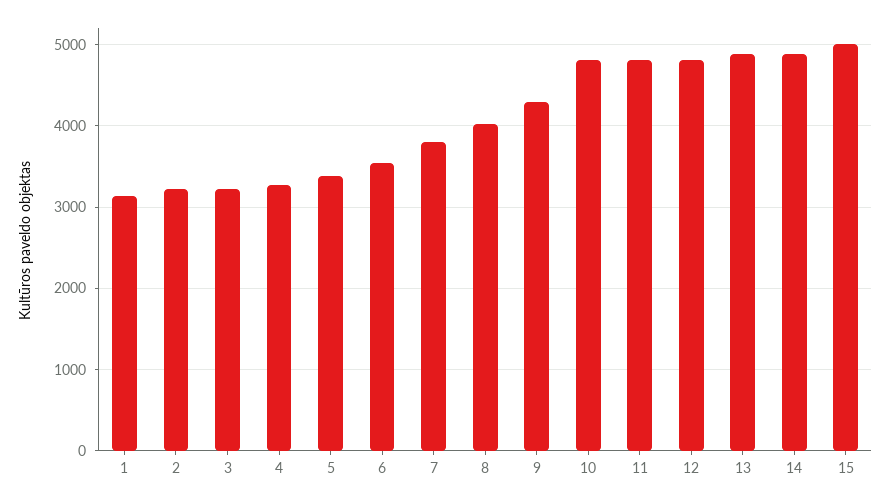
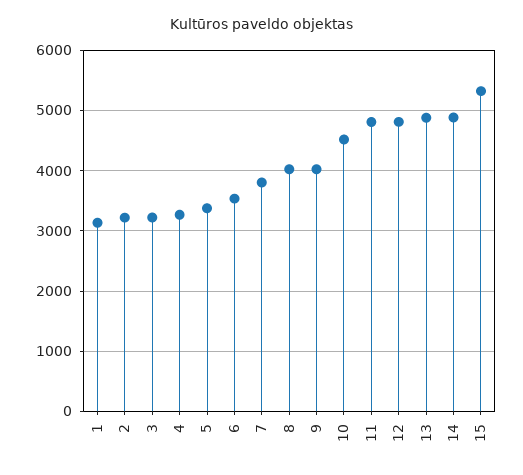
9: 4300 -> 4000
10: 4800 -> 4500
15: 5000 -> 5300

